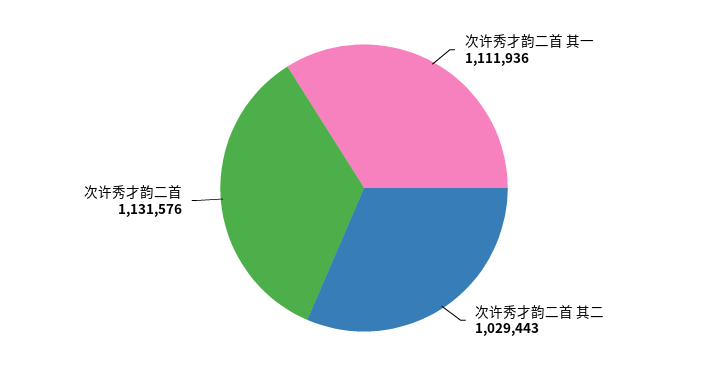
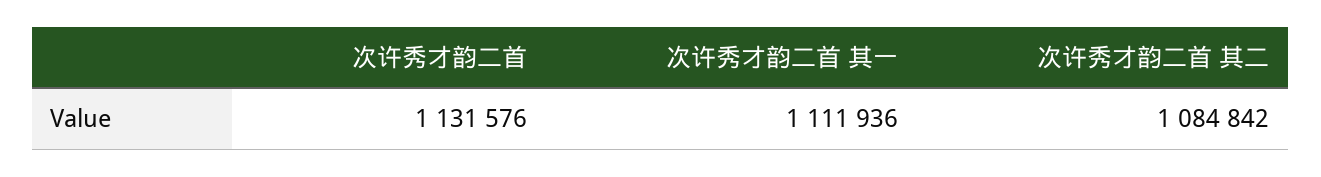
次许秀才韵二首 其二: 1029443 -> 1084842

